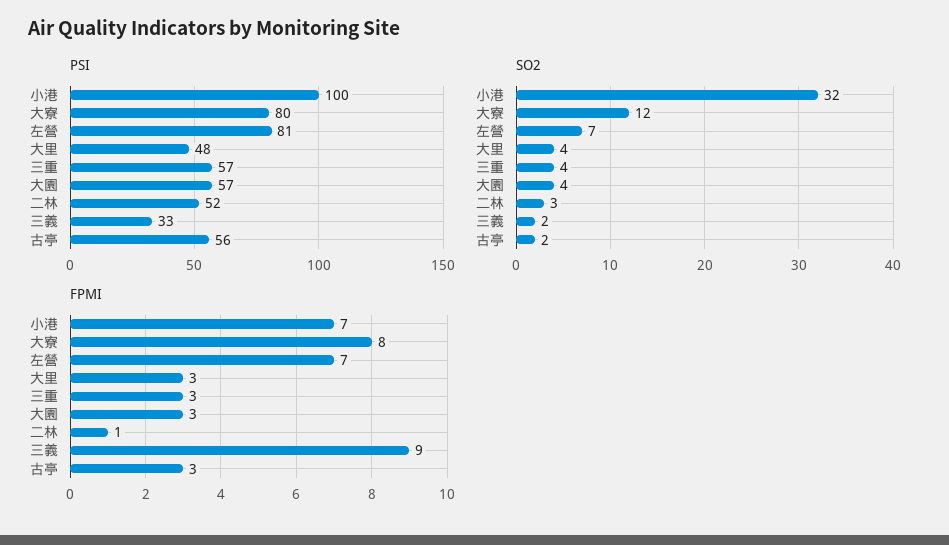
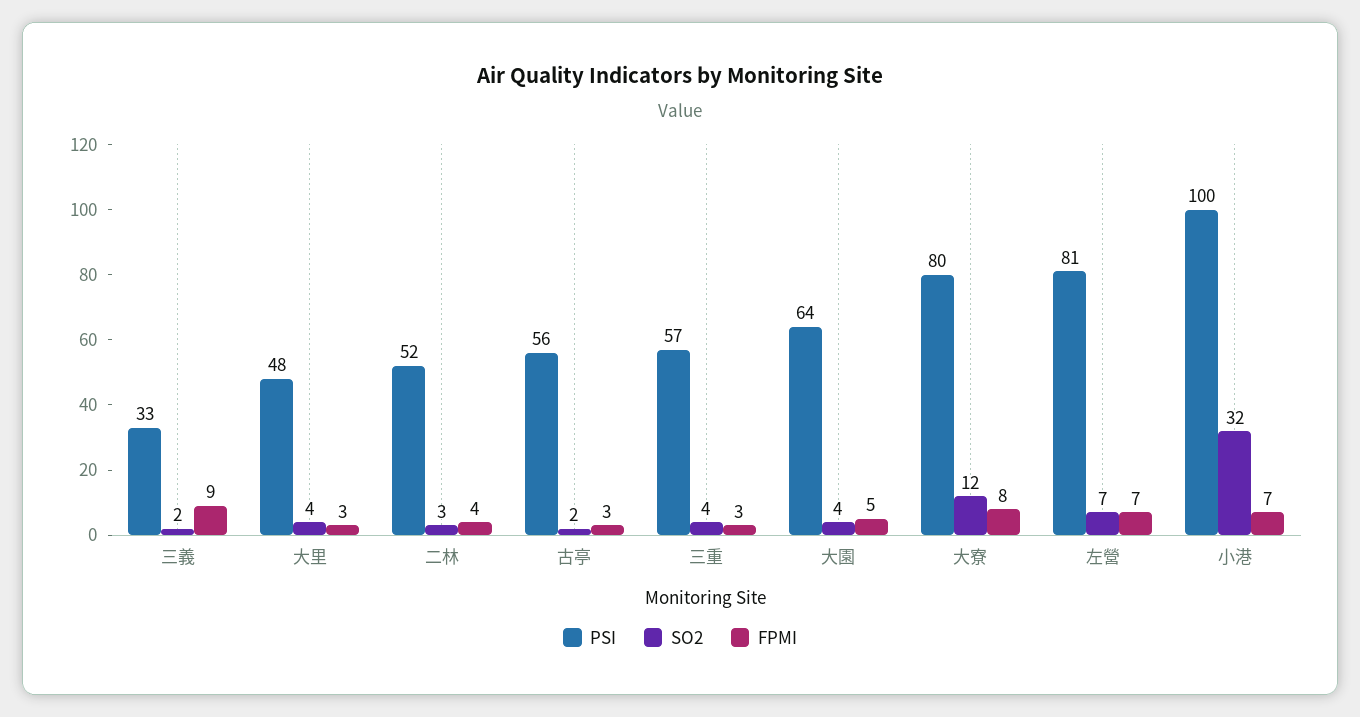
PSI, 大園: 57 -> 64
FPMI, 大園: 3 -> 5
FPMI, 二林: 1 -> 4

